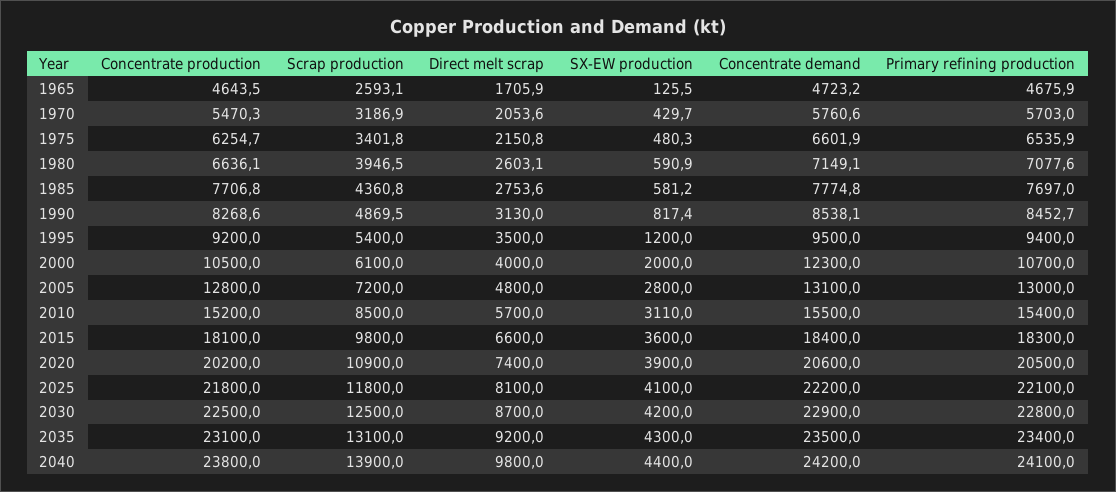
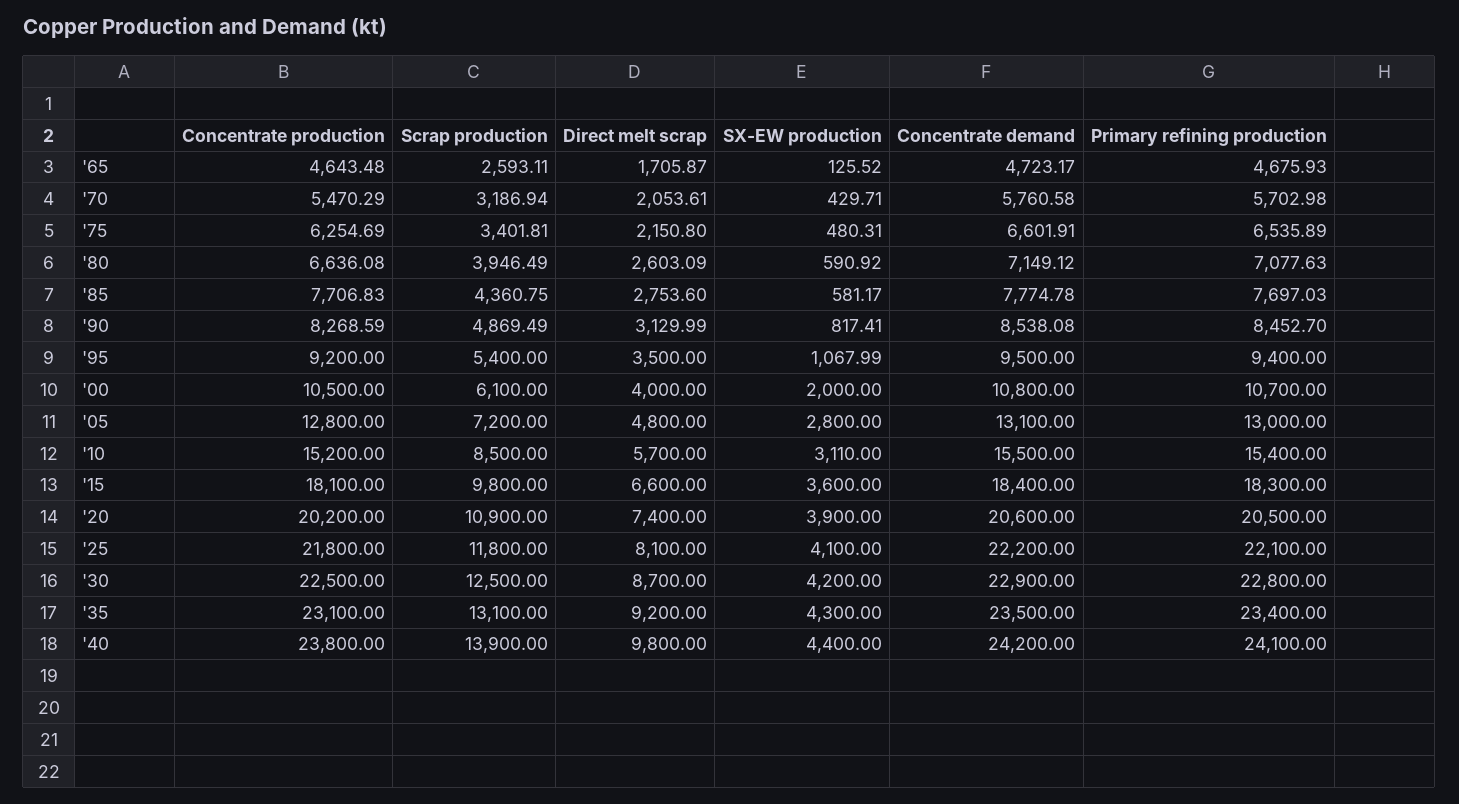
SX-EW production, 1995: 1200 -> 1067.99
Concentrate demand, 2000: 12300 -> 10800

